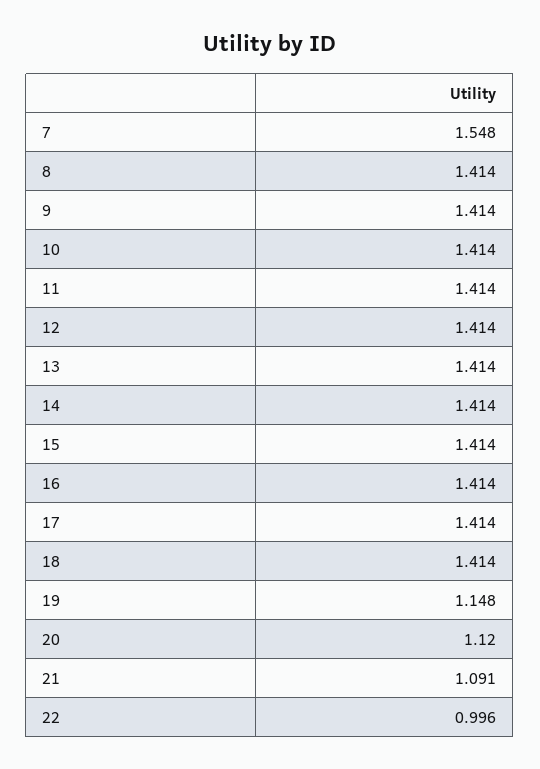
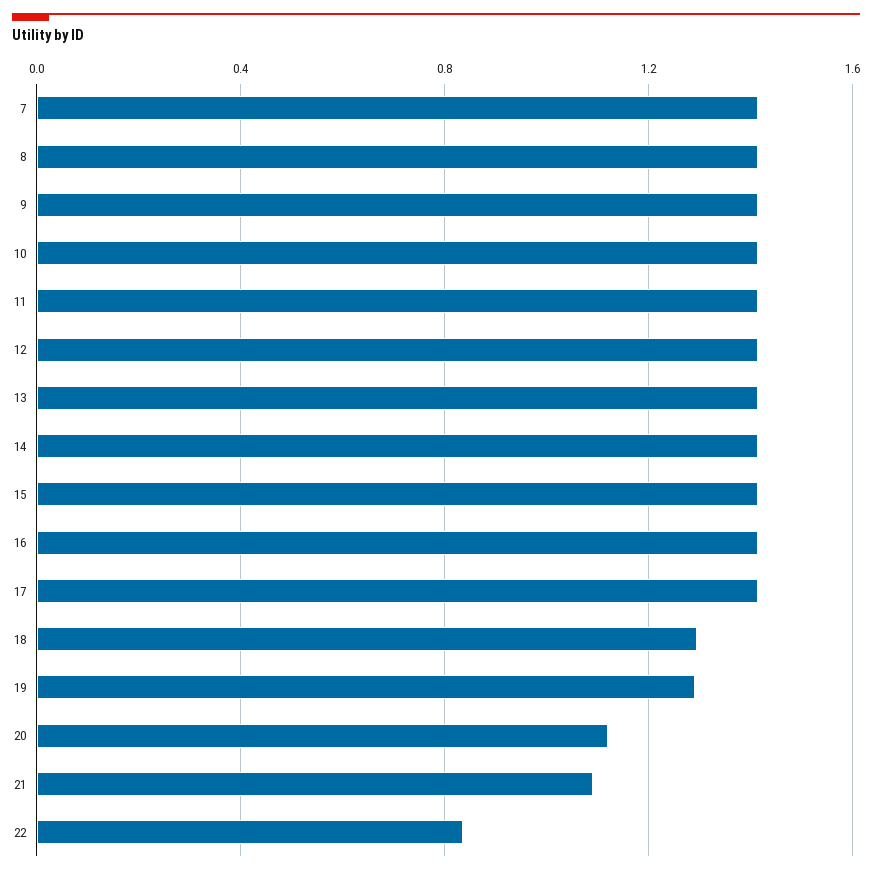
7: 1.548 -> 1.4
18: 1.414 -> 1.3
19: 1.148 -> 1.3
22: 0.996 -> 0.85

